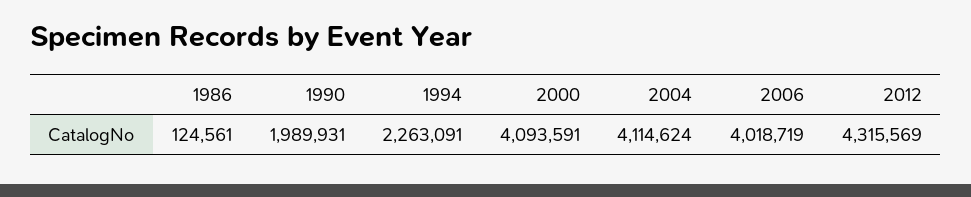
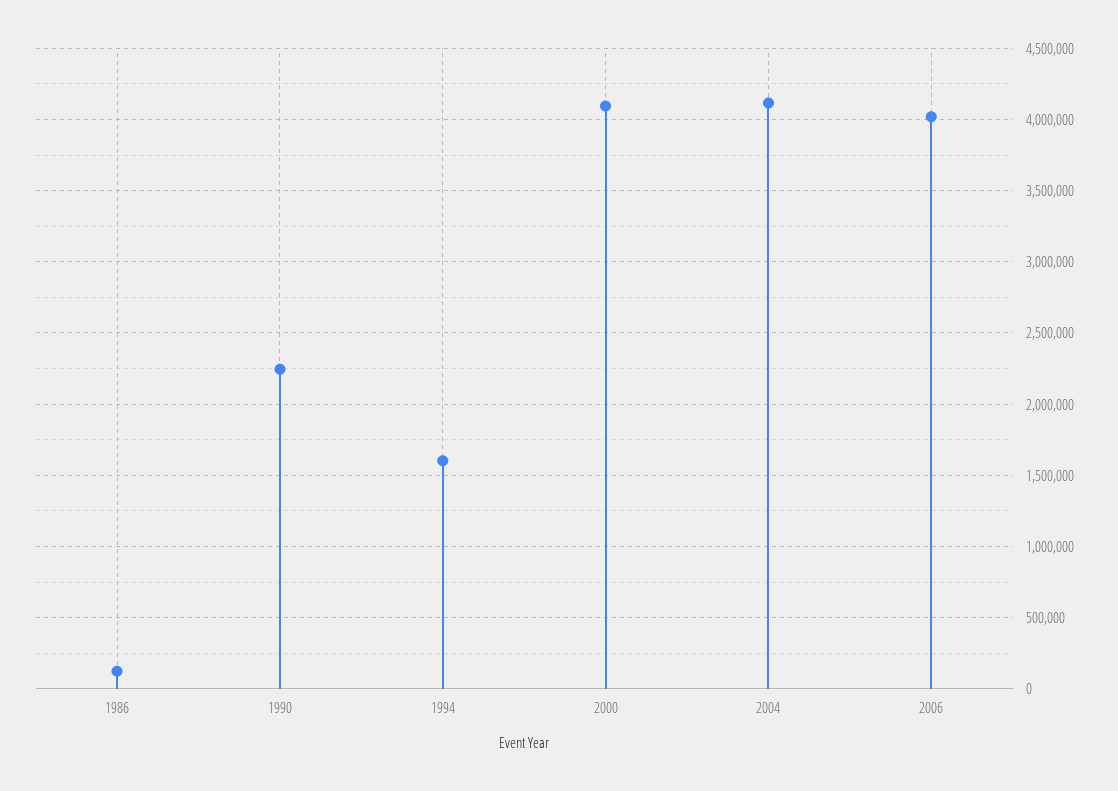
1990: 1989931 -> 2250000
1994: 2263091 -> 1600000
2012: 4315569 -> none

